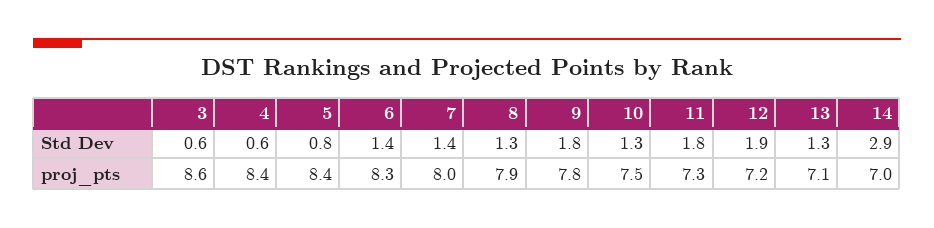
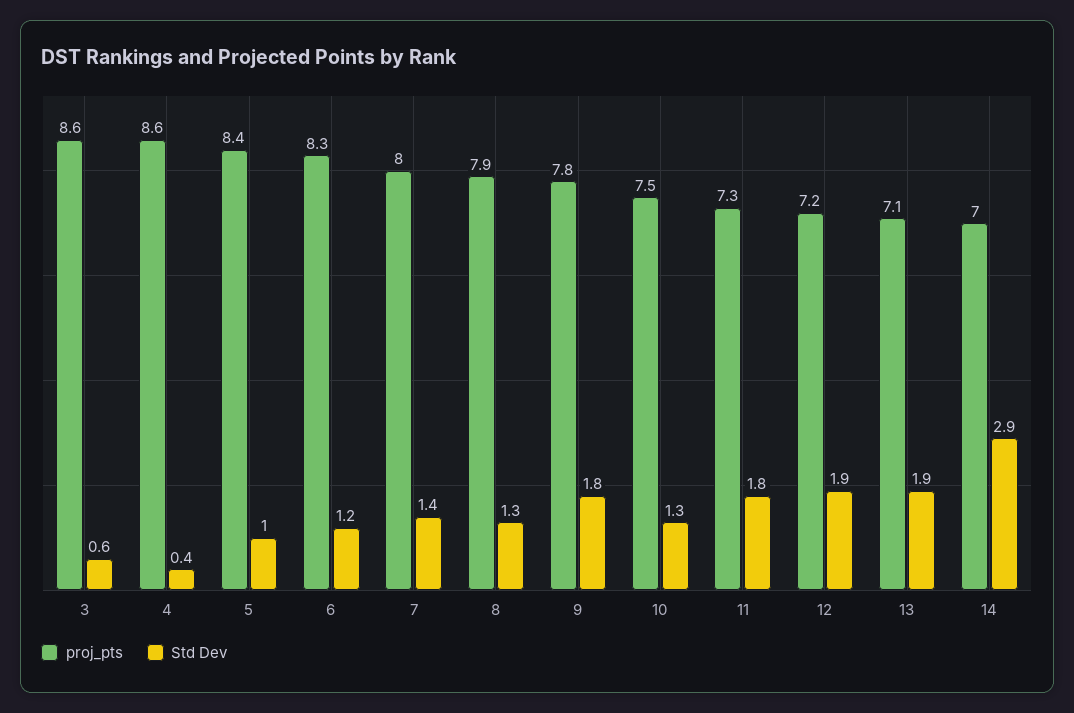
Std Dev, 4: 0.6 -> 0.4
Std Dev, 5: 0.8 -> 1
Std Dev, 6: 1.4 -> 1.2
Std Dev, 13: 1.3 -> 1.9
proj_pts, 4: 8.4 -> 8.6

